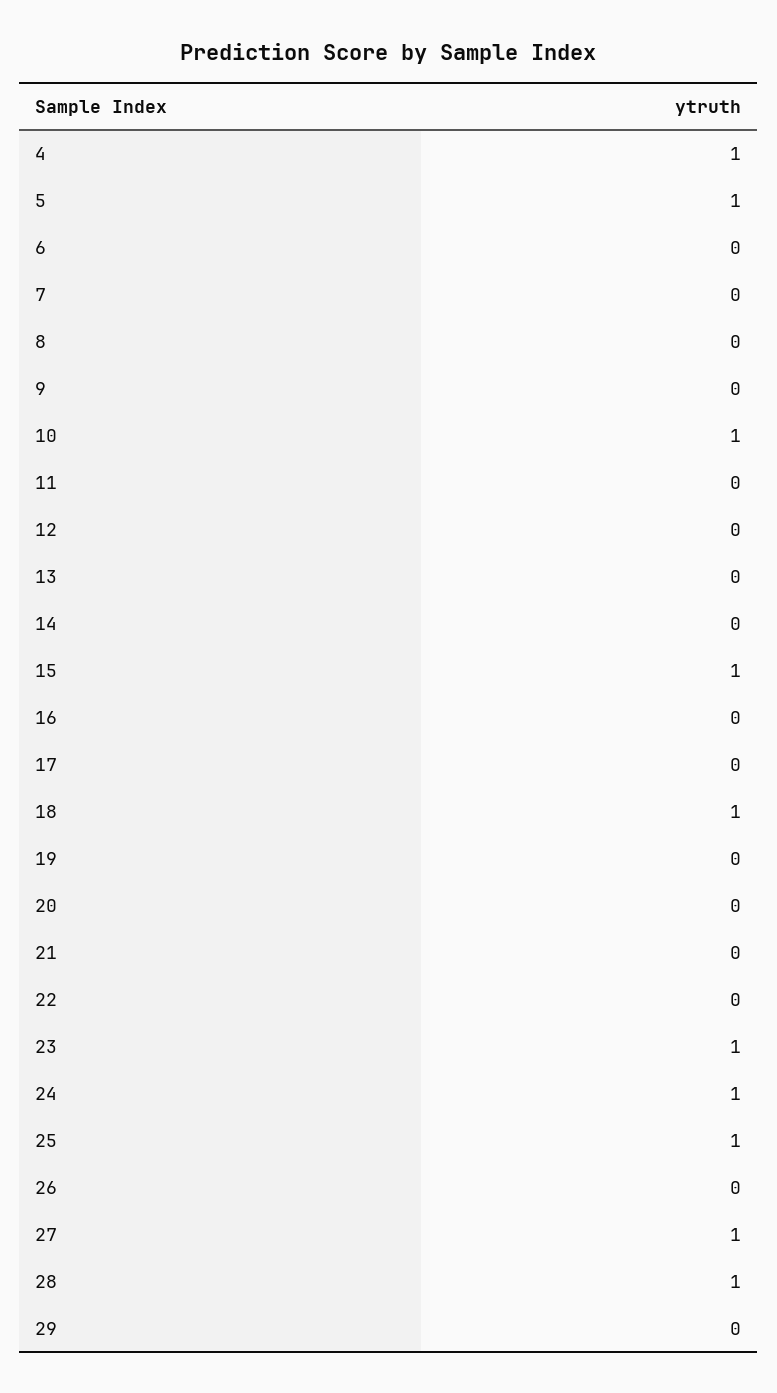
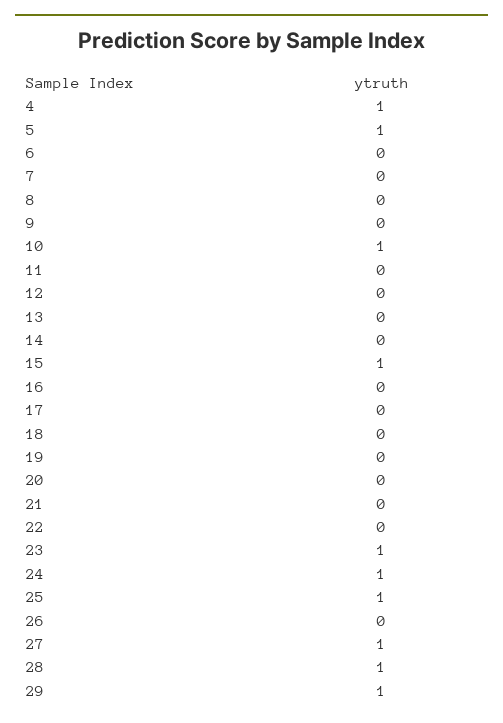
18: 1 -> 0
29: 0 -> 1

